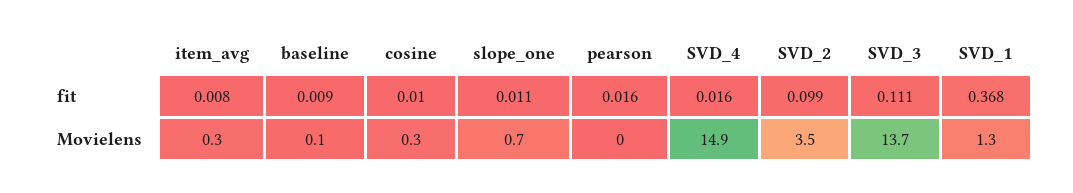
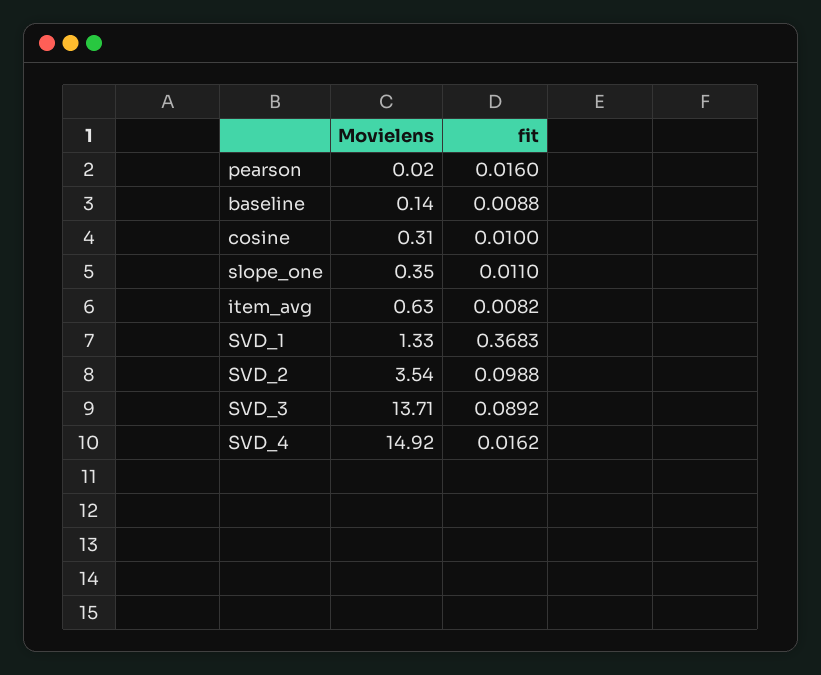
SVD_3, fit: 0.111 -> 0.0892
item_avg, Movielens: 0.3 -> 0.63
slope_one, Movielens: 0.7 -> 0.35

